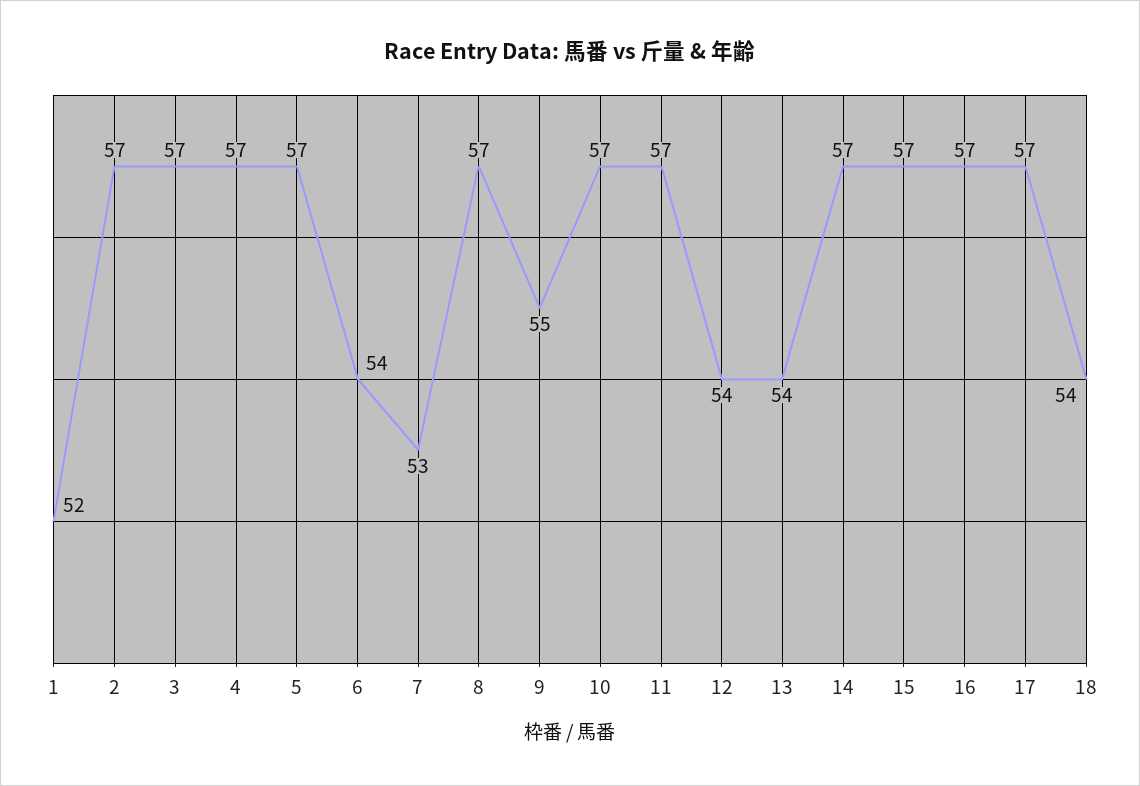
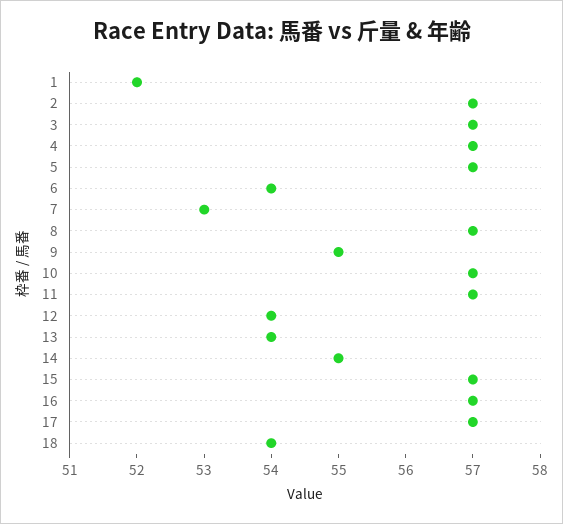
14: 57 -> 55

